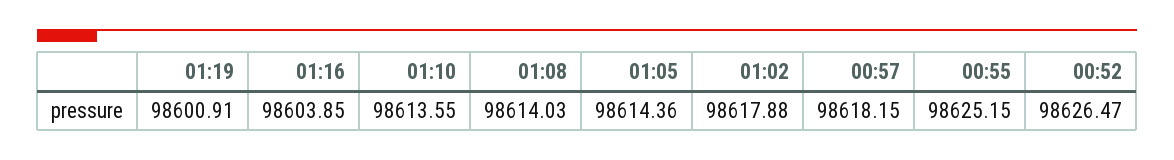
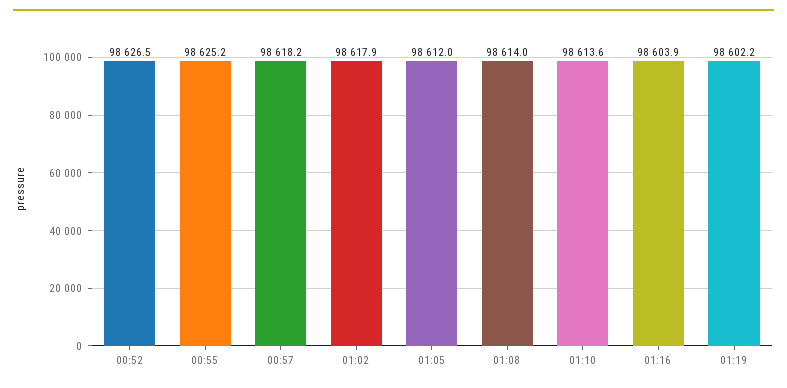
01:19: 98600.91 -> 98602.2
01:05: 98614.36 -> 98612

